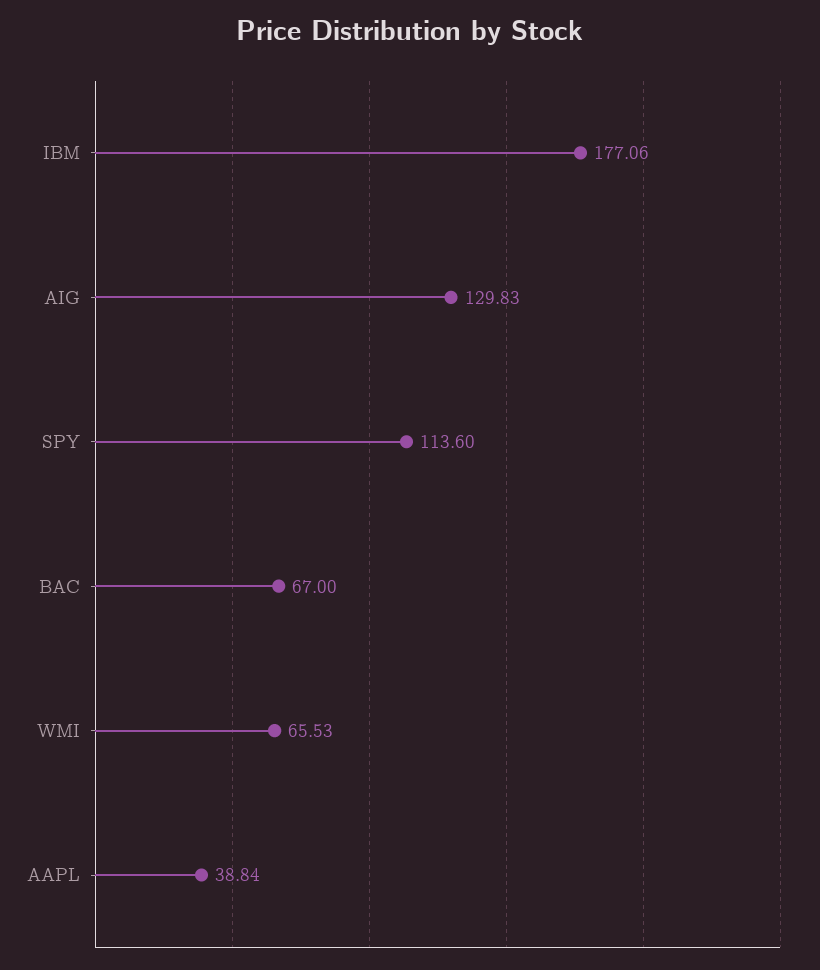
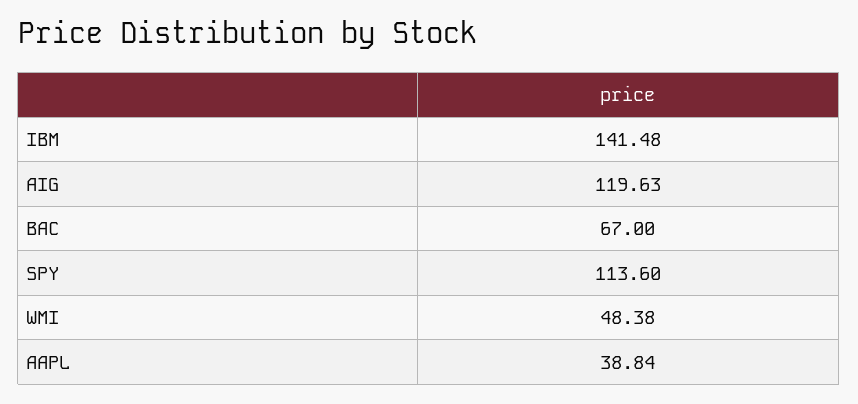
IBM: 177.06 -> 141.48
AIG: 129.83 -> 119.63
WMI: 65.53 -> 48.38

